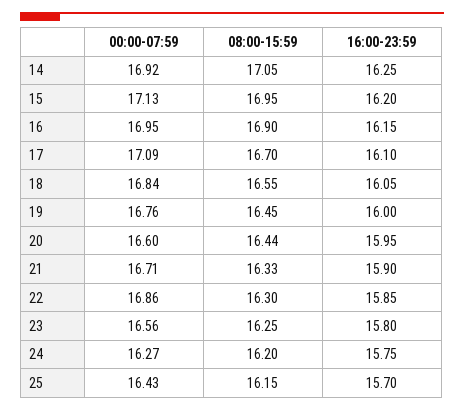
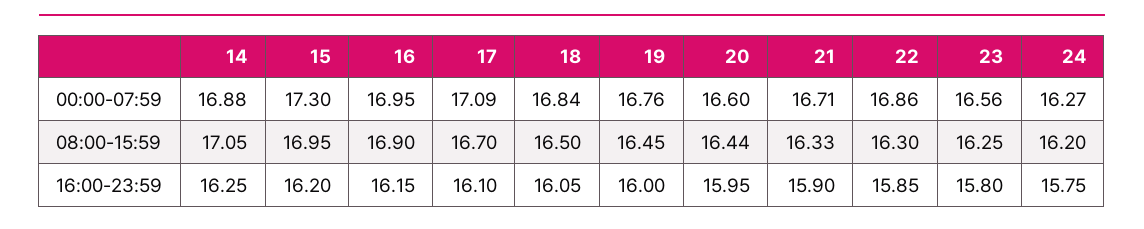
00:00-07:59, 14: 16.92 -> 16.88
00:00-07:59, 15: 17.13 -> 17.3
08:00-15:59, 18: 16.55 -> 16.5
00:00-07:59, 25: 16.43 -> none
08:00-15:59, 25: 16.15 -> none
16:00-23:59, 25: 15.7 -> none

